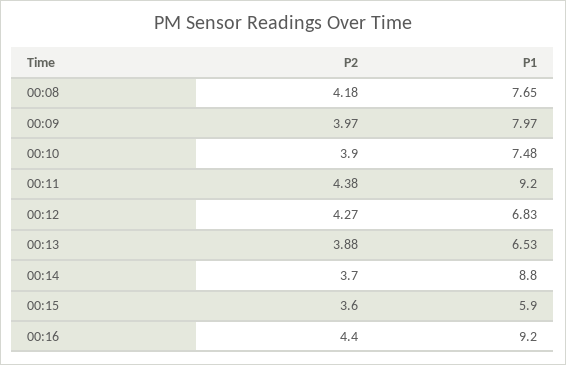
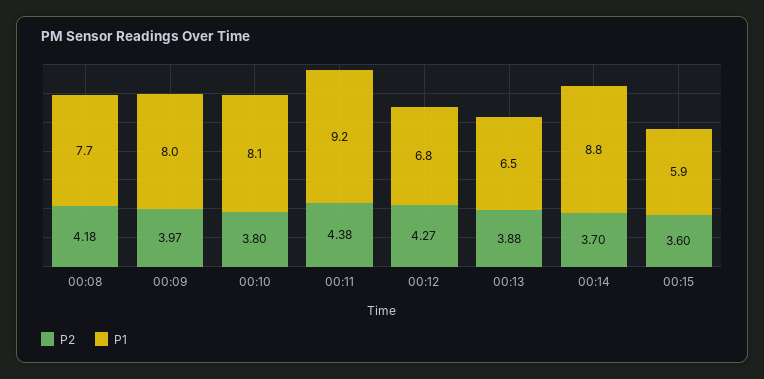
P2, 00:10: 3.9 -> 3.8
P1, 00:10: 7.48 -> 8.1
P2, 00:16: 4.4 -> none
P1, 00:16: 9.2 -> none

